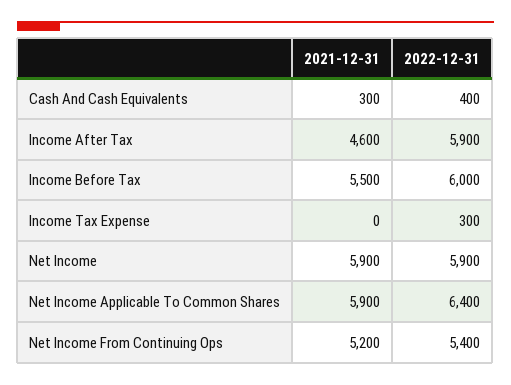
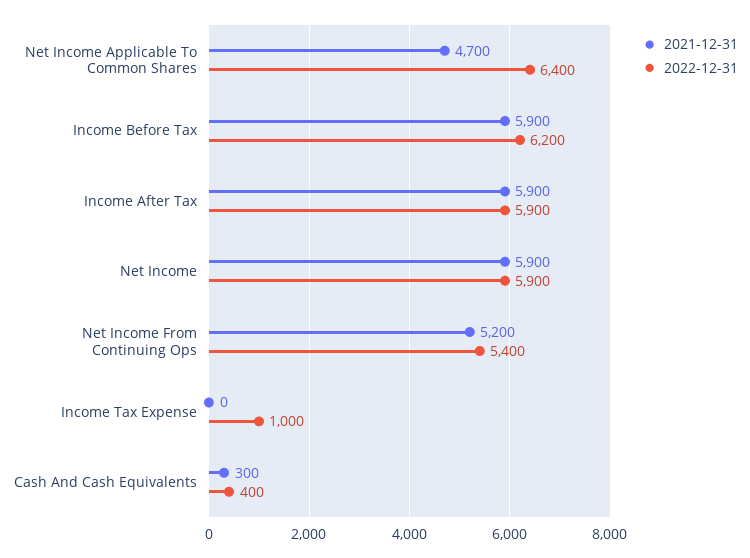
2021-12-31, Income After Tax: 4600 -> 5900
2021-12-31, Income Before Tax: 5500 -> 5900
2022-12-31, Income Before Tax: 6000 -> 6200
2022-12-31, Income Tax Expense: 300 -> 1000
2021-12-31, Net Income Applicable To Common Shares: 5900 -> 4700

